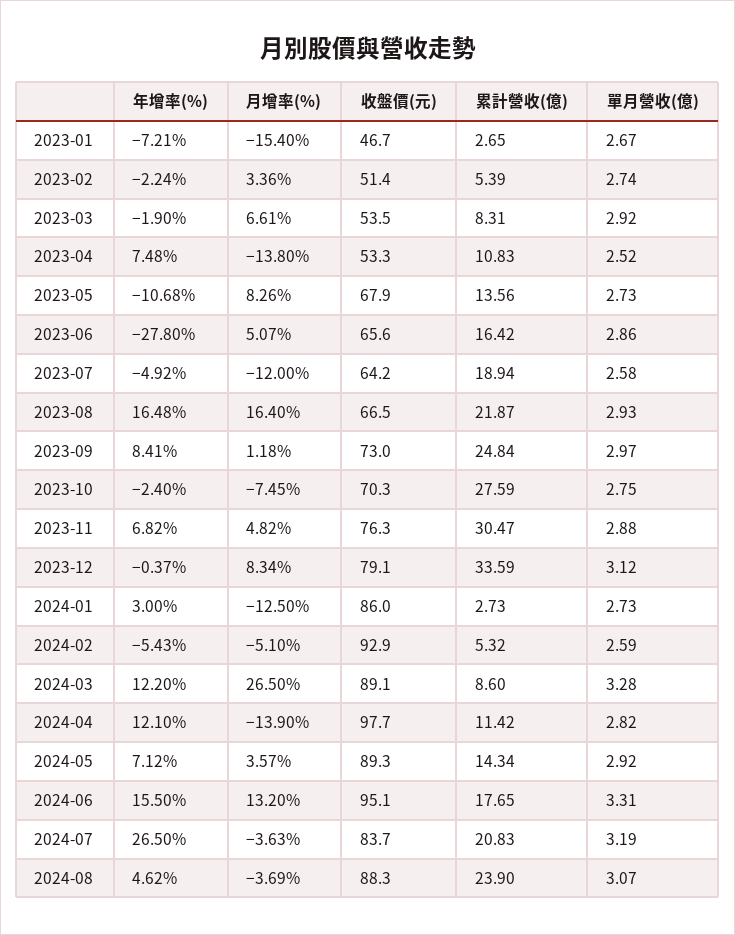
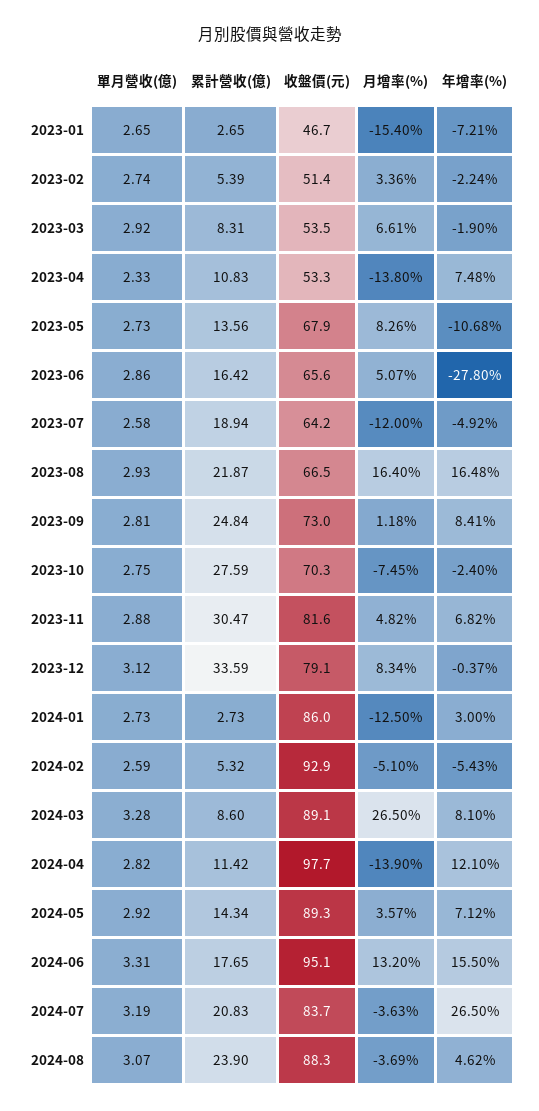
單月營收(億), 2023-01: 2.67 -> 2.65
單月營收(億), 2023-04: 2.52 -> 2.33
單月營收(億), 2023-09: 2.97 -> 2.81
收盤價(元), 2023-11: 76.3 -> 81.6
年增率(%), 2024-03: 12.2 -> 8.1

